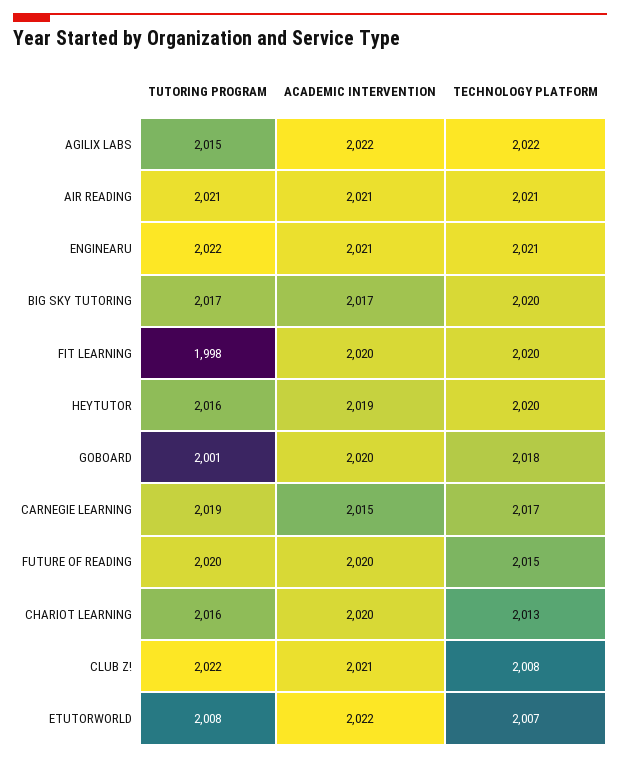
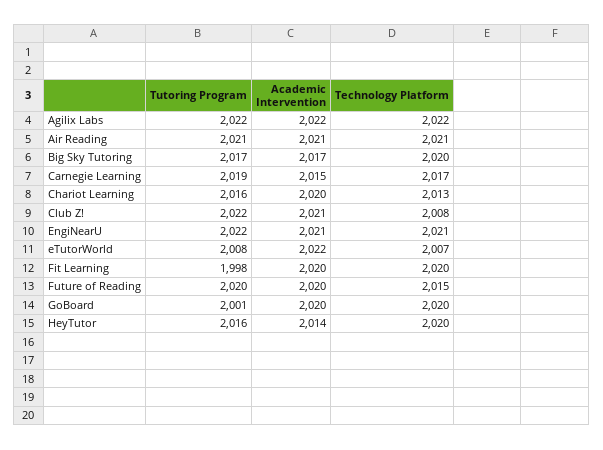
TUTORING PROGRAM, AGILIX LABS: 2015 -> 2022
ACADEMIC INTERVENTION, HEYTUTOR: 2019 -> 2014
TECHNOLOGY PLATFORM, GOBOARD: 2018 -> 2020

